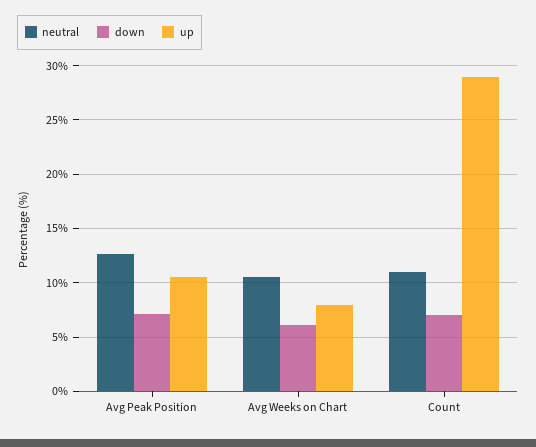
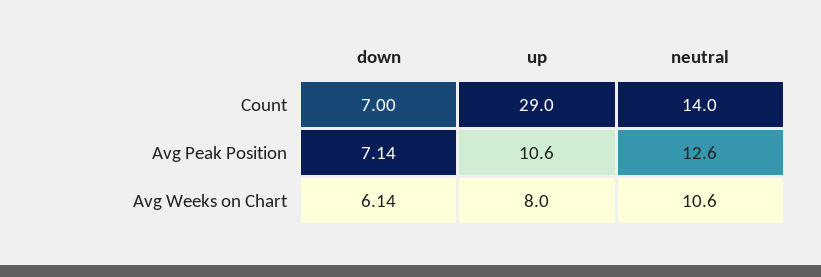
neutral, Count: 11 -> 14

